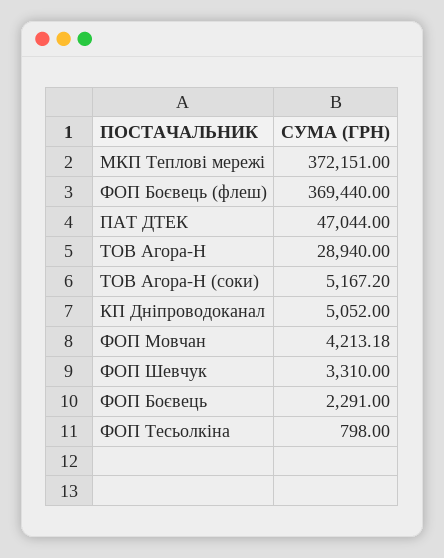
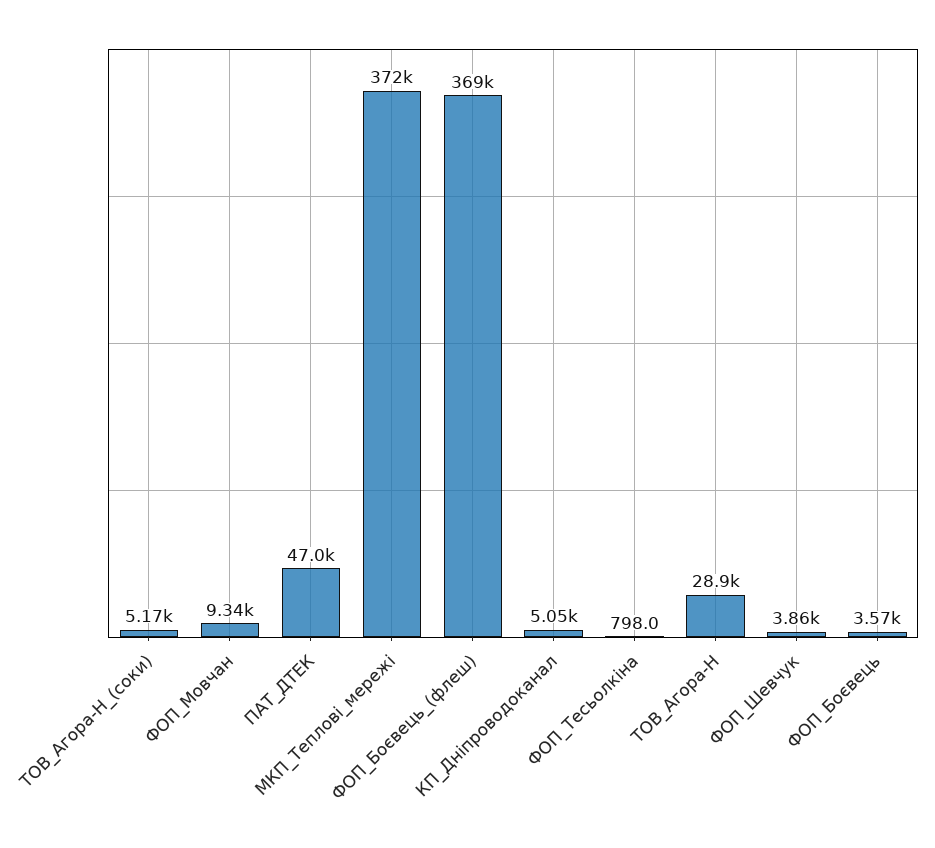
ФОП Мовчан: 4213.18 -> 9340
ФОП Шевчук: 3310 -> 3860
ФОП Боєвець: 2291 -> 3570

